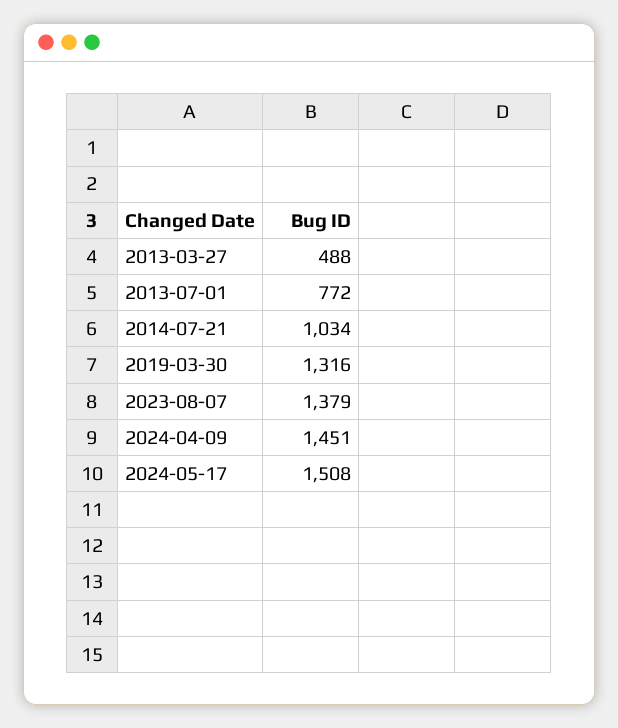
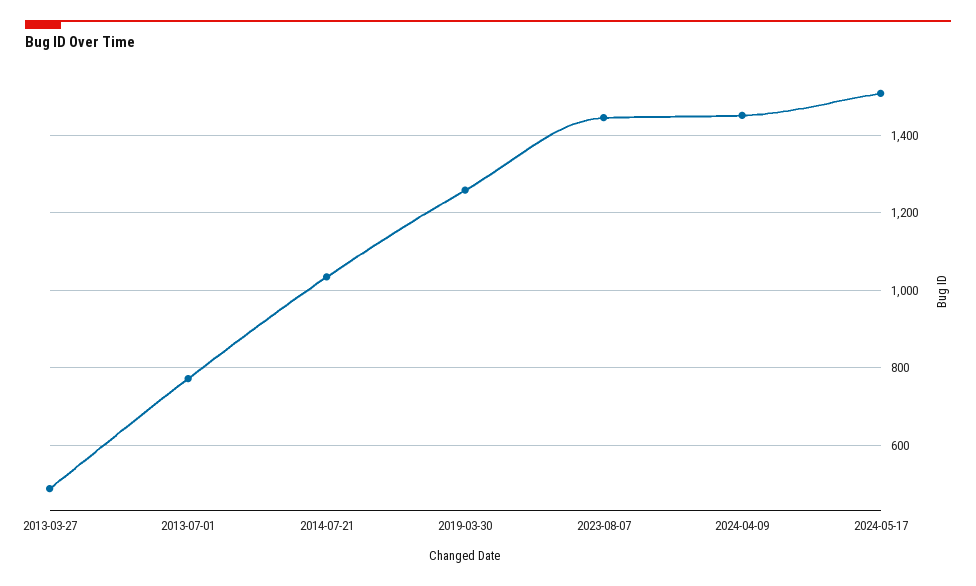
2019-03-30: 1316 -> 1260
2023-08-07: 1379 -> 1440

